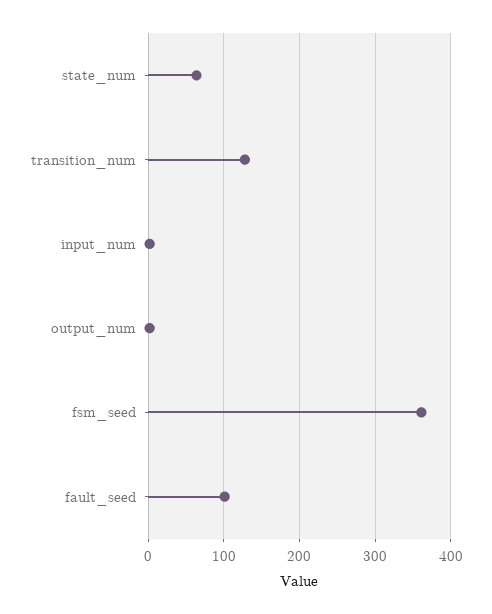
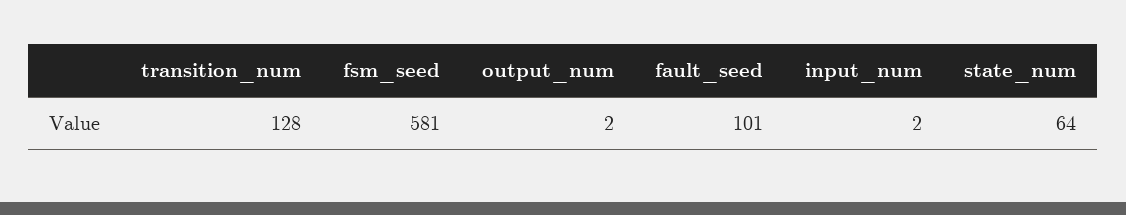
fsm_seed: 360 -> 581

